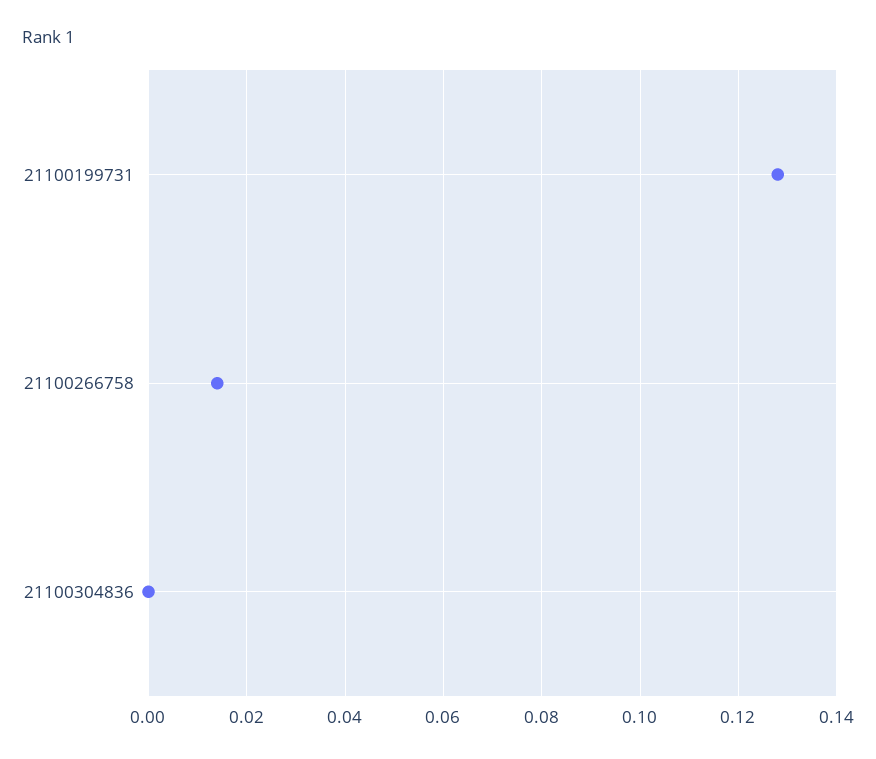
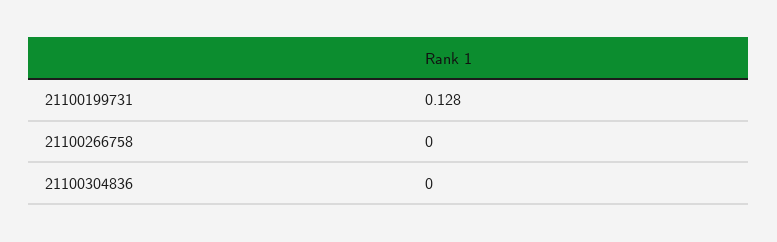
21100266758: 0.015 -> 0

